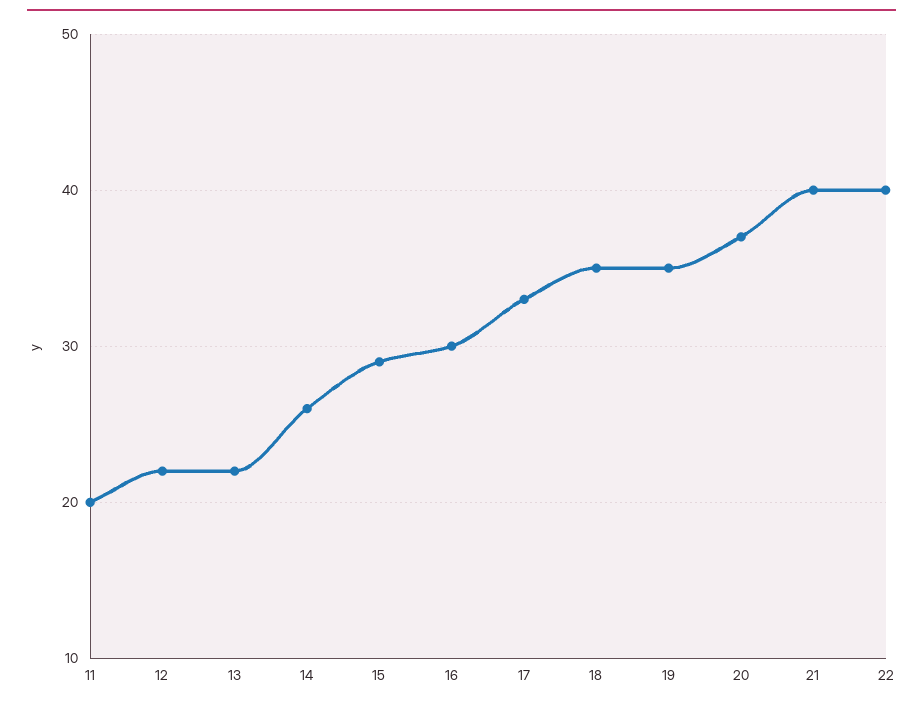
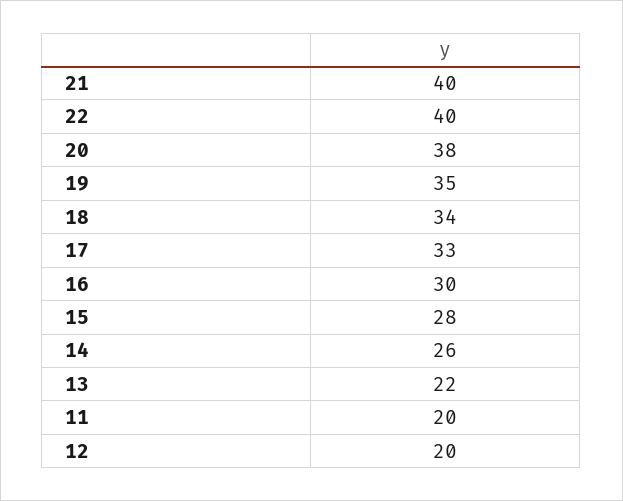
12: 22 -> 20
15: 29 -> 28
18: 35 -> 34
20: 37 -> 38

